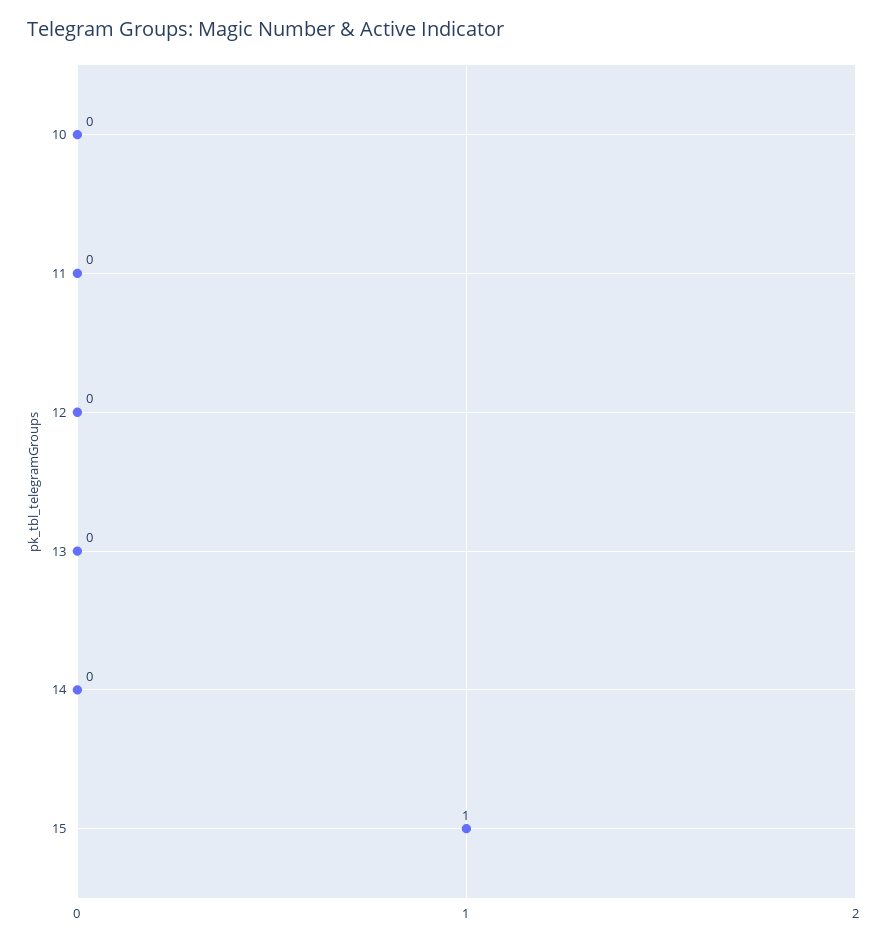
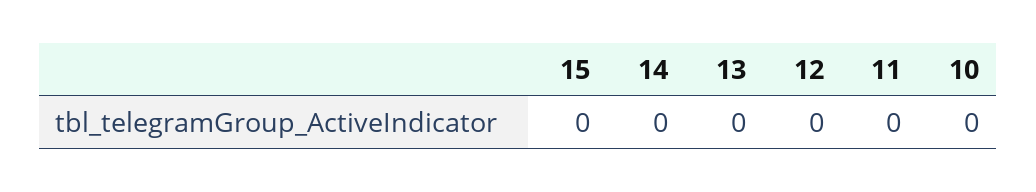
15: 1 -> 0

